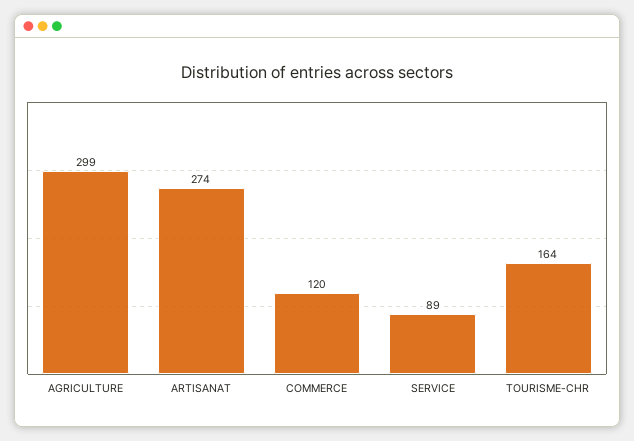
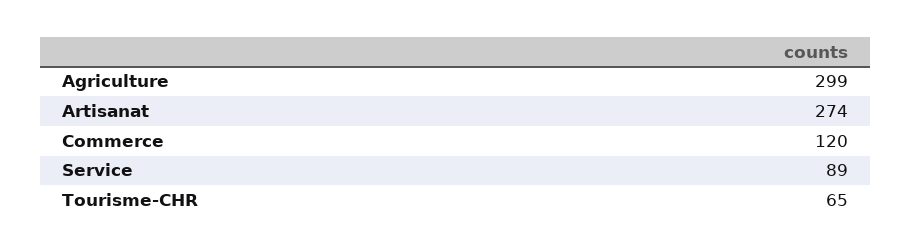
TOURISME-CHR: 164 -> 65

